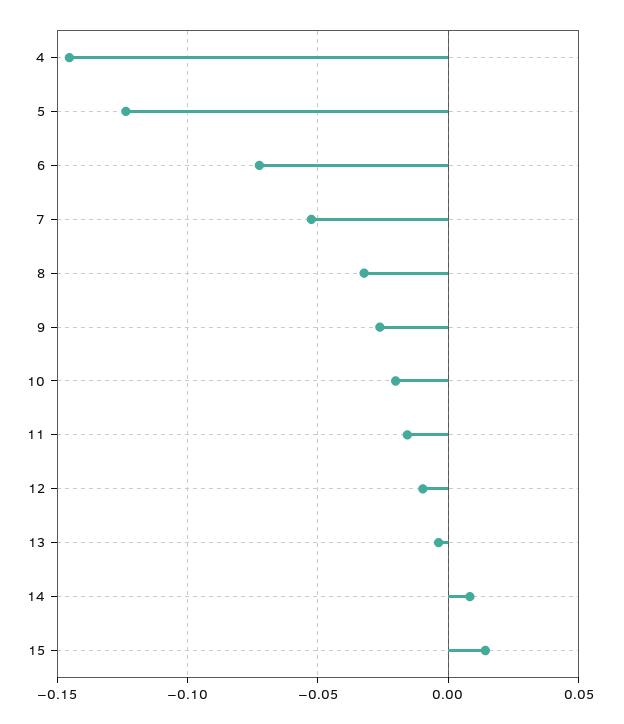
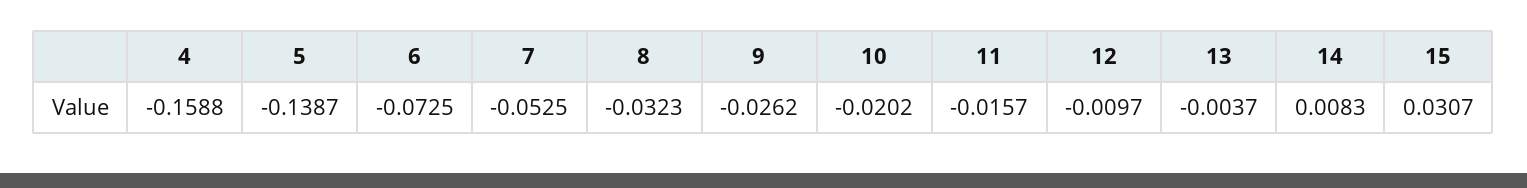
4: -0.145 -> -0.1588
5: -0.125 -> -0.1387
15: 0.015 -> 0.0307

